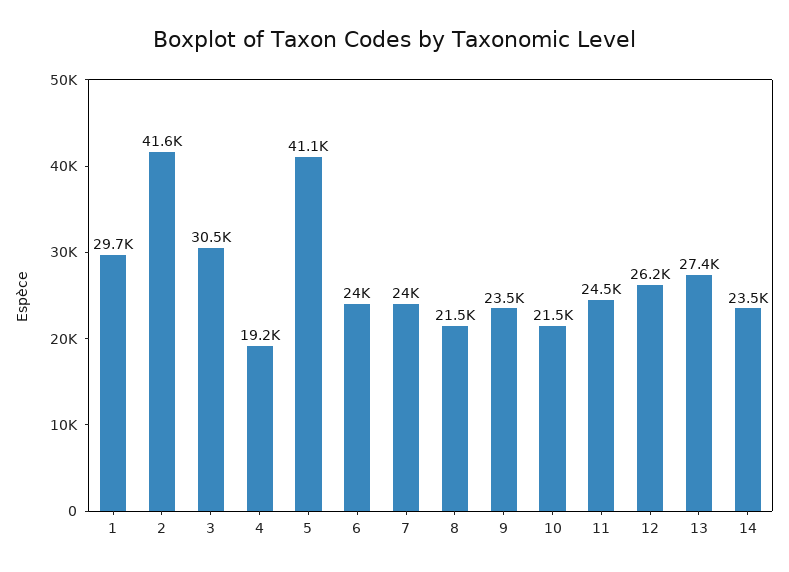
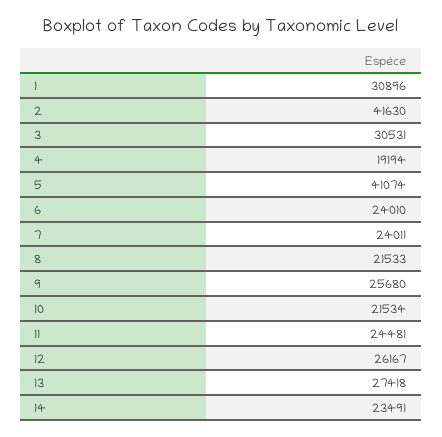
1: 29700 -> 30896
9: 23500 -> 25680

